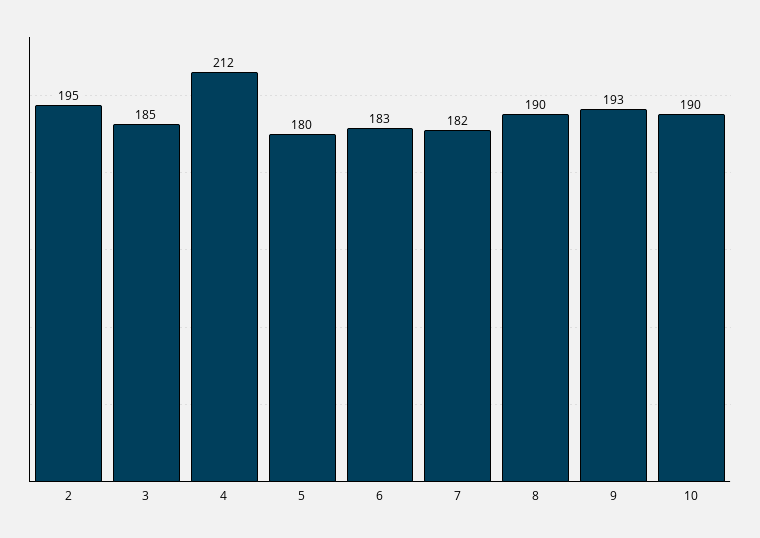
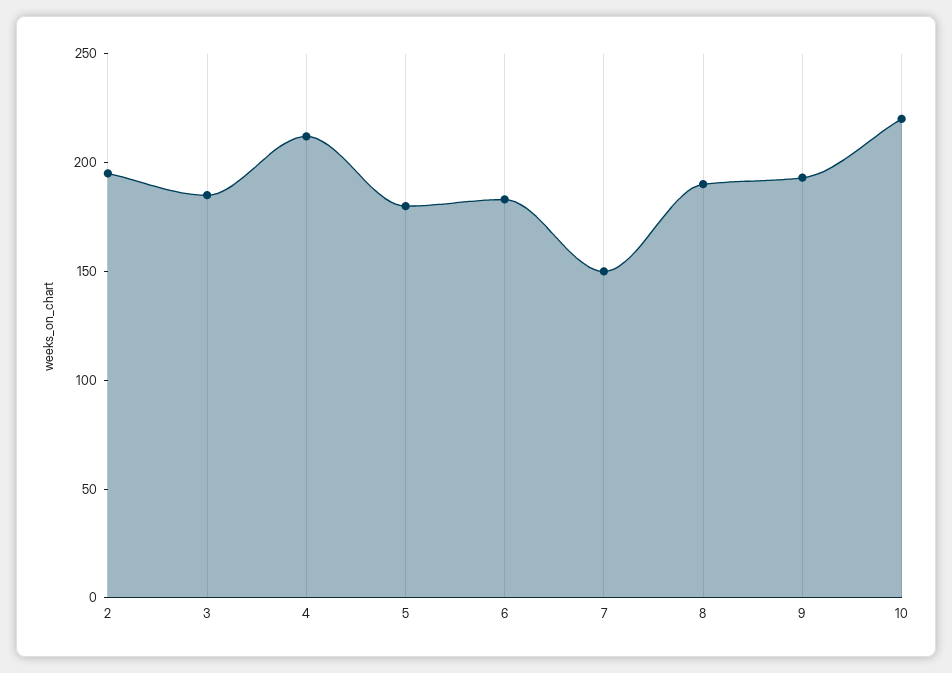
7: 182 -> 150
10: 190 -> 220

